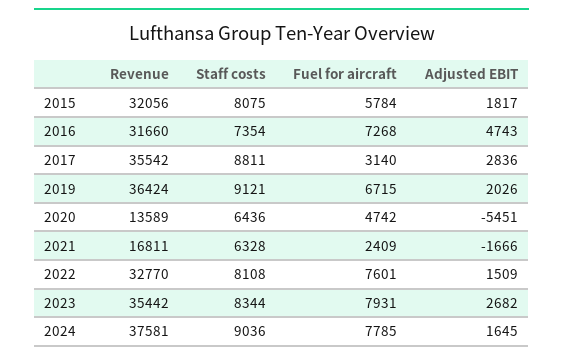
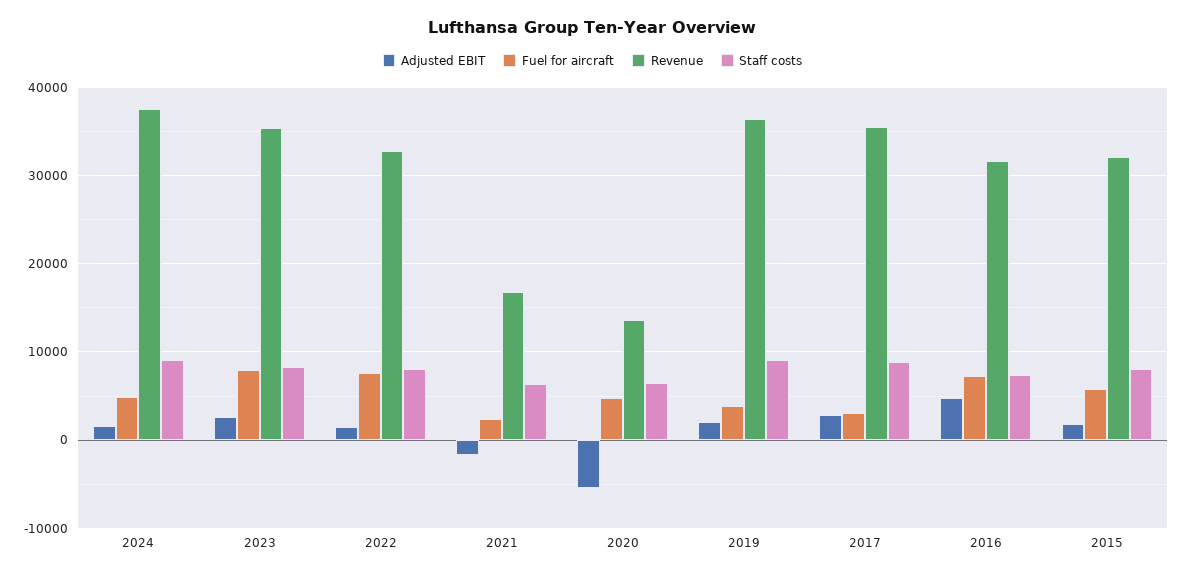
Fuel for aircraft, 2019: 6715 -> 4000
Fuel for aircraft, 2024: 7785 -> 5000

